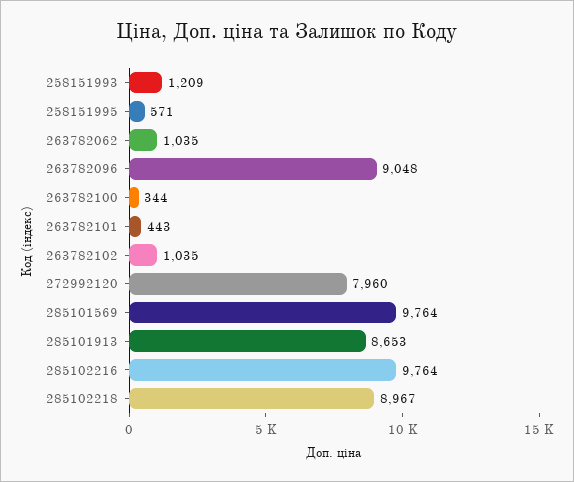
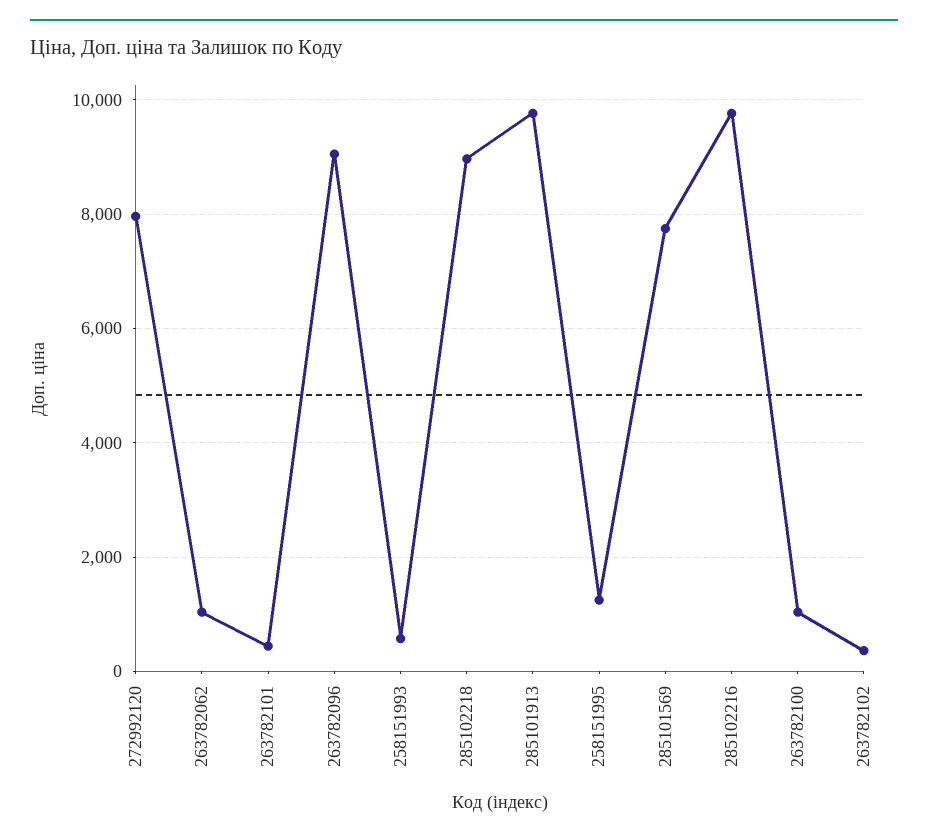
258151993: 1209 -> 600
258151995: 571 -> 1200
263782100: 344 -> 1000
263782102: 1035 -> 400
285101569: 9764 -> 7800
285101913: 8653 -> 9800

